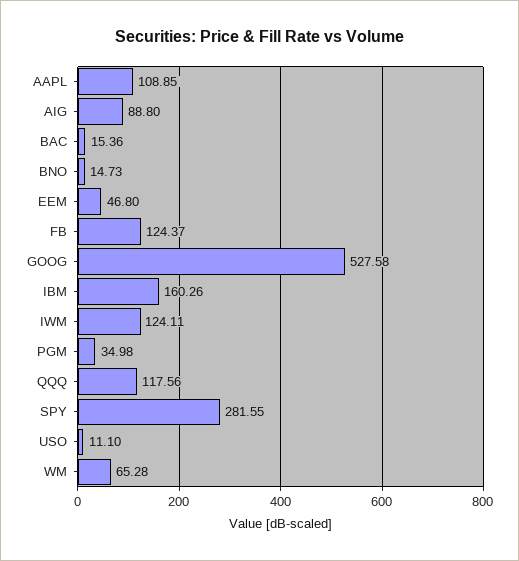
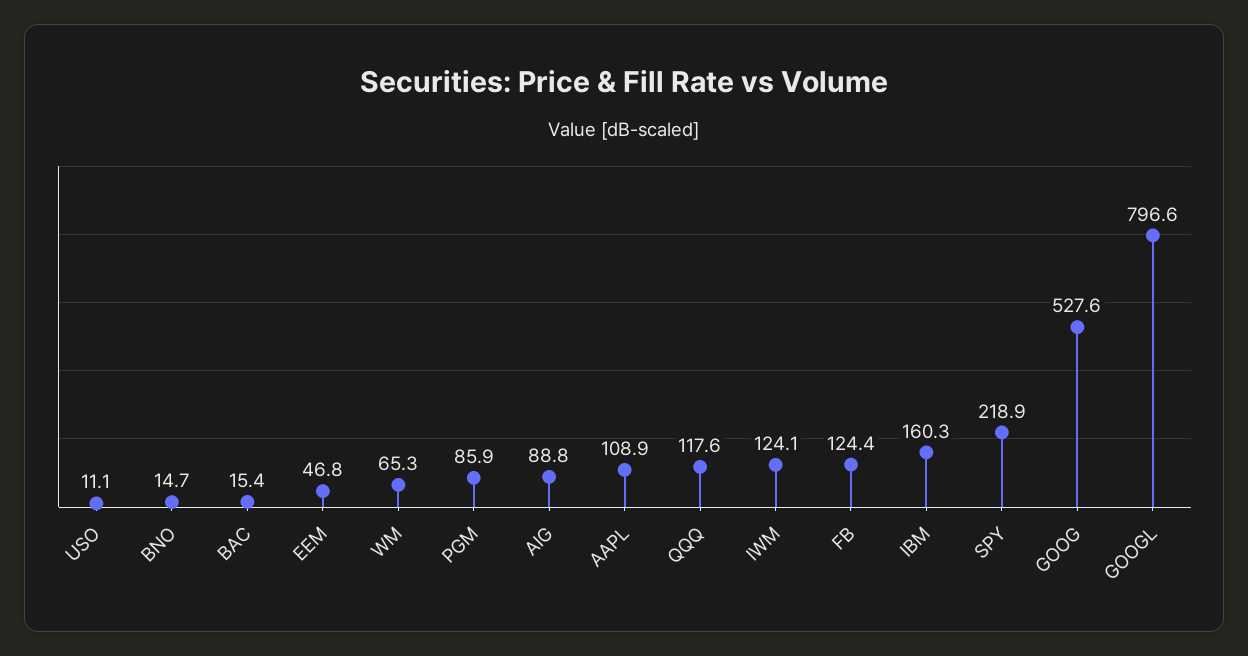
PGM: 34.98 -> 85.9
SPY: 281.55 -> 218.9
GOOGL: none -> 796.6

